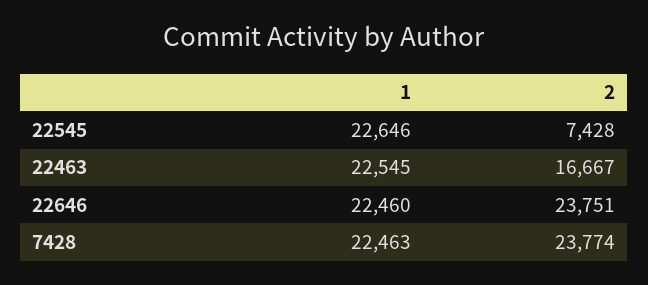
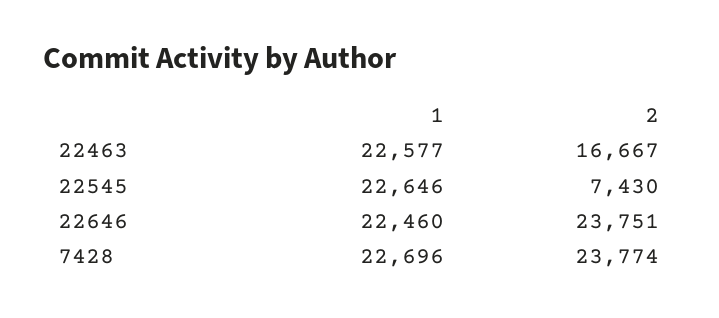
2, 22545: 7428 -> 7430
1, 22463: 22545 -> 22577
1, 7428: 22463 -> 22696

